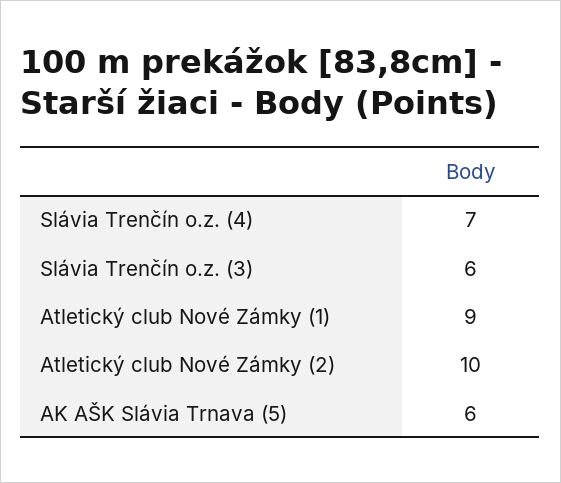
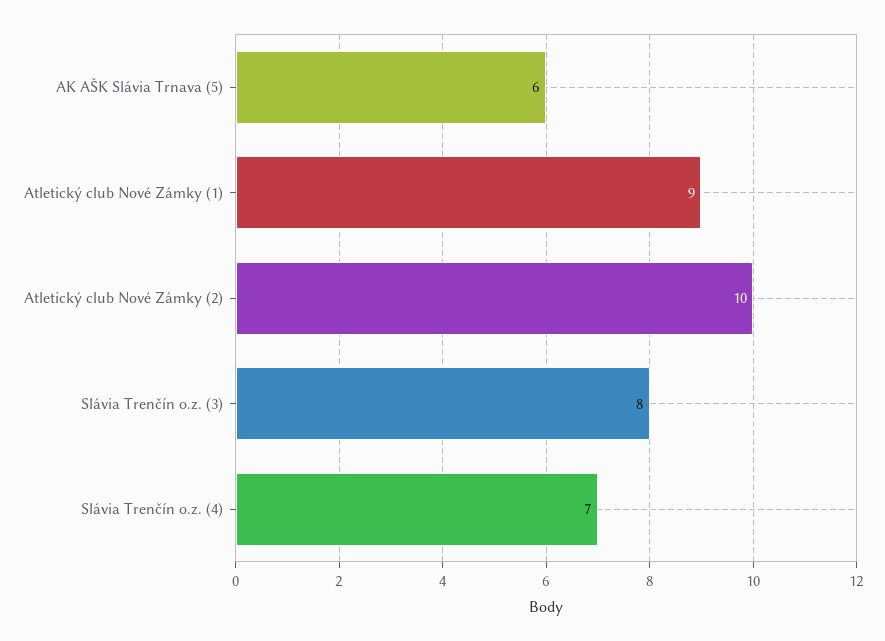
Slávia Trenčín o.z. (3): 6 -> 8

